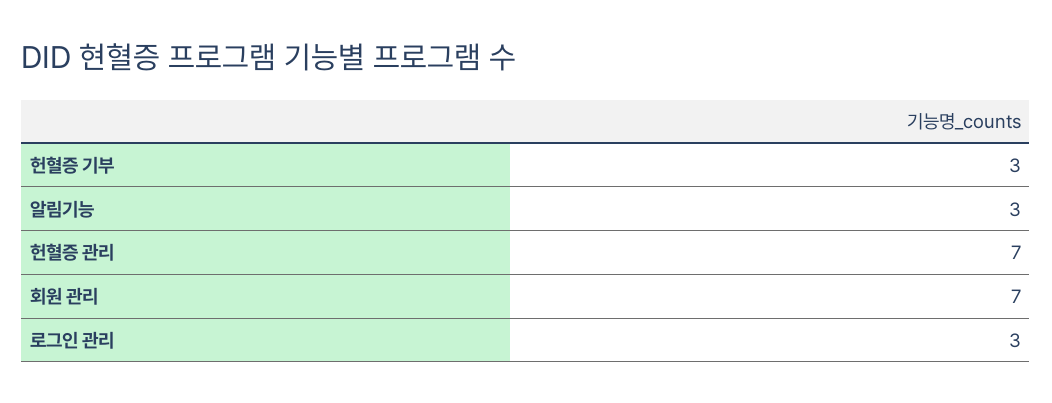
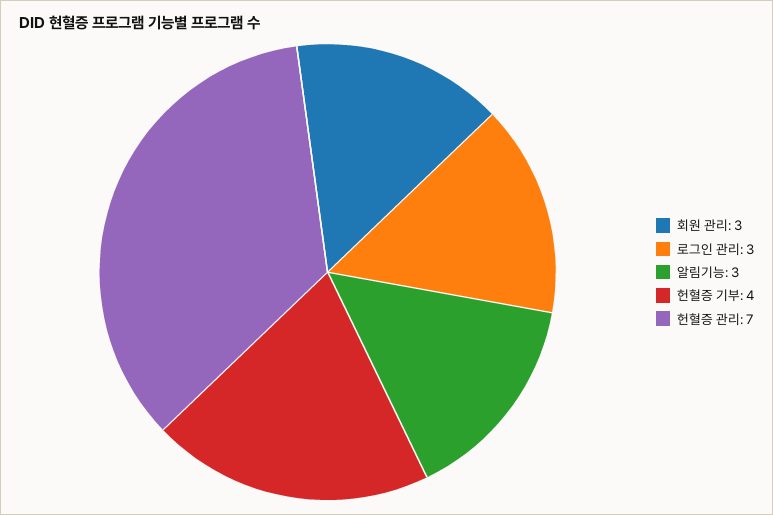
헌혈증 기부: 3 -> 4
회원 관리: 7 -> 3

